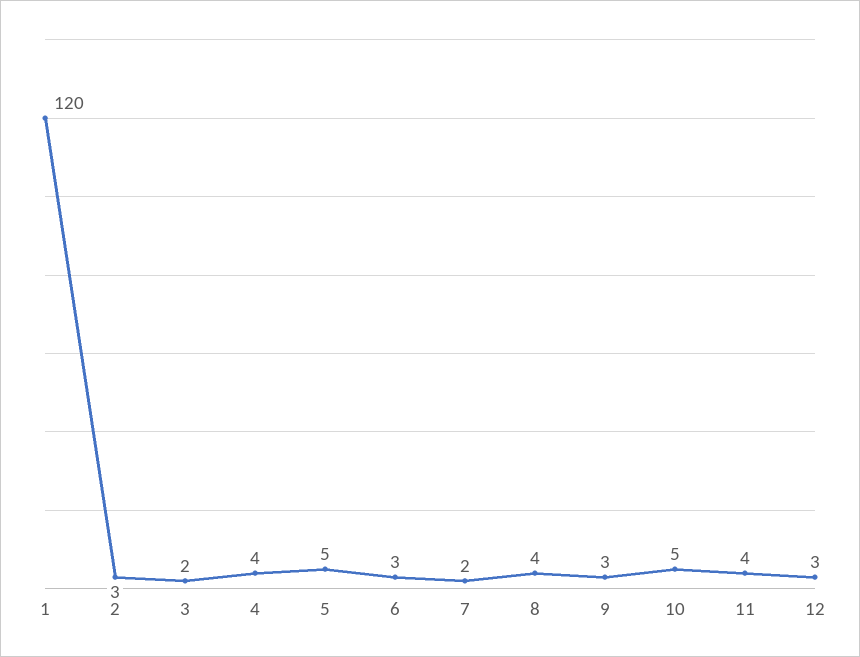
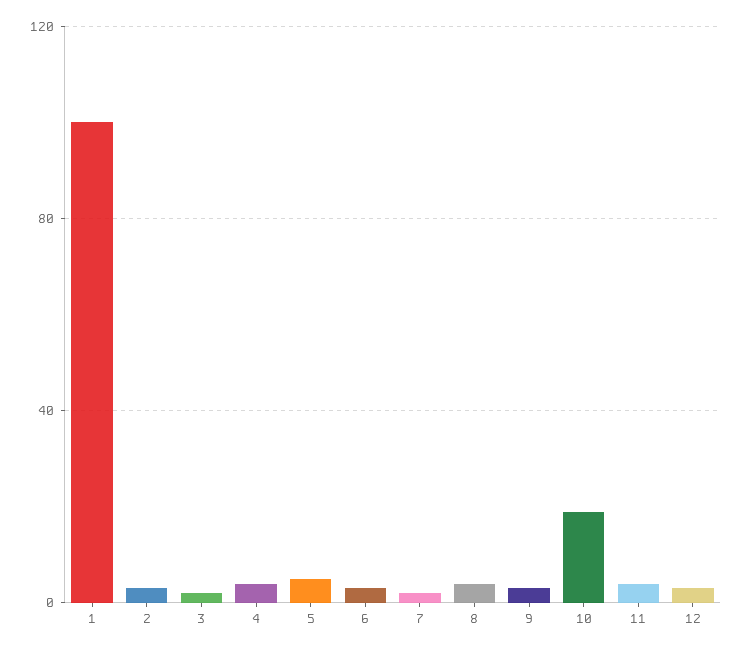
1: 120 -> 100
10: 5 -> 20

